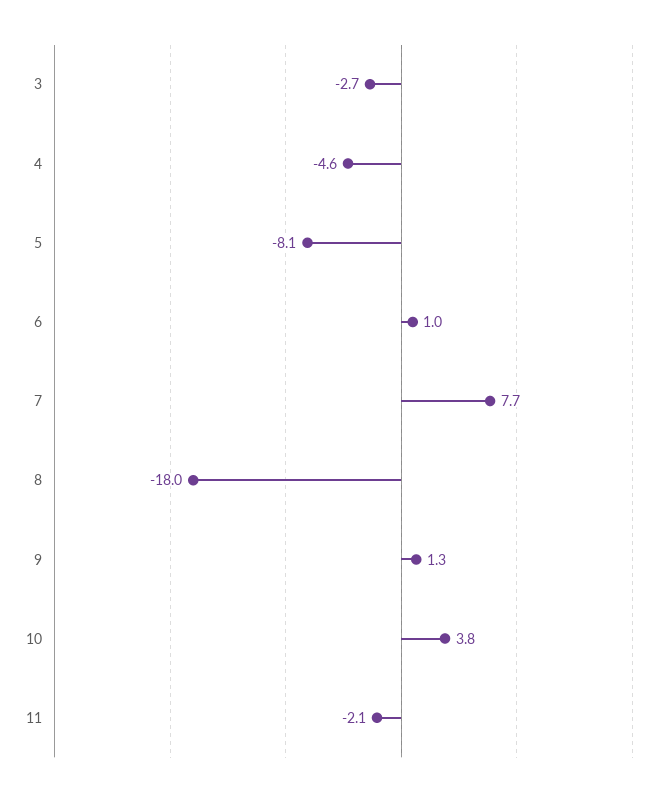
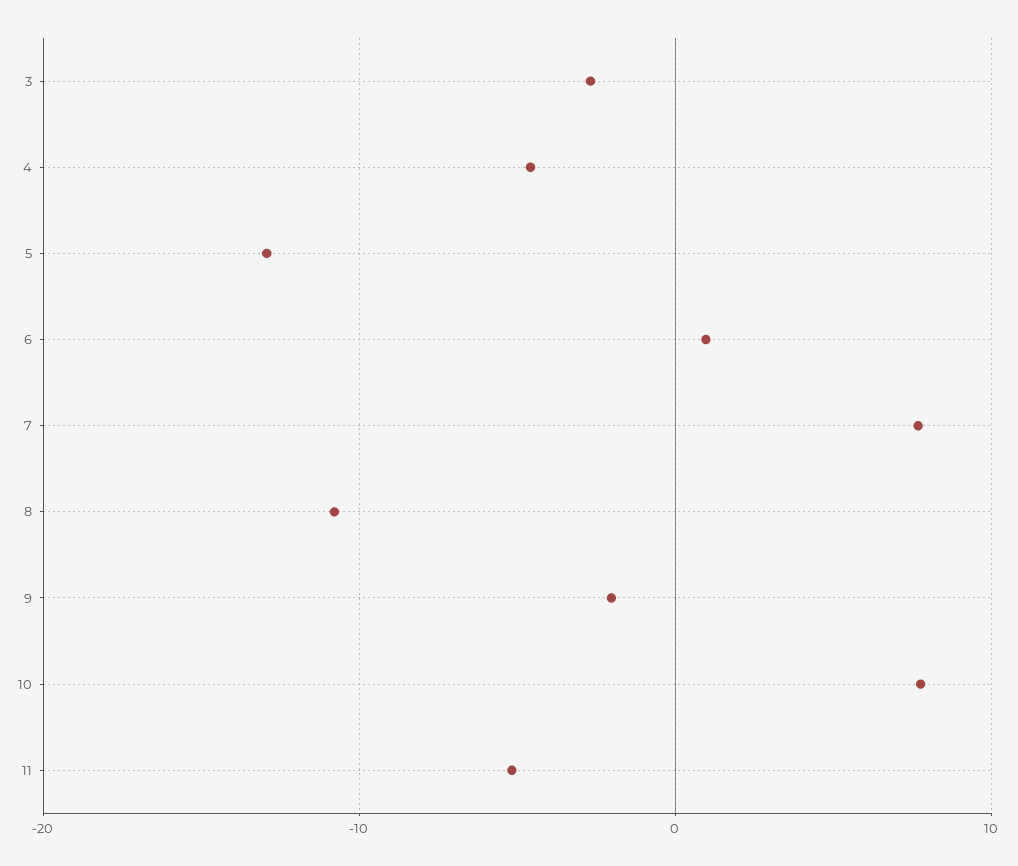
5: -8.1 -> -13
8: -18 -> -11
9: 1.3 -> -2
10: 3.8 -> 8
11: -2.1 -> -5

